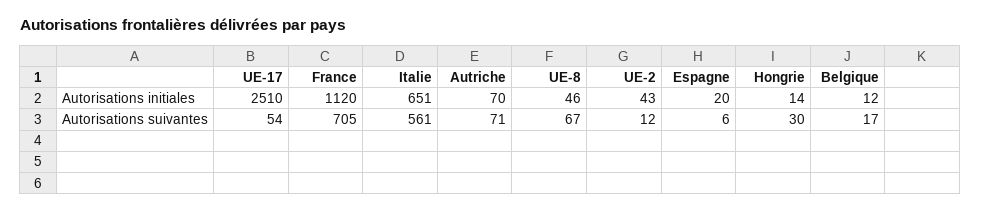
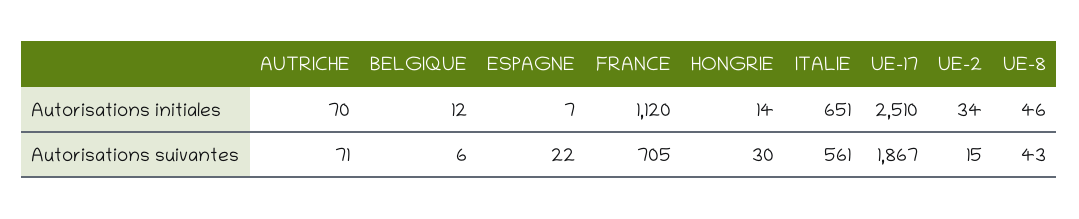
UE-2, Autorisations initiales: 43 -> 34
Espagne, Autorisations initiales: 20 -> 7
UE-17, Autorisations suivantes: 54 -> 1867
UE-8, Autorisations suivantes: 67 -> 43
UE-2, Autorisations suivantes: 12 -> 15
Espagne, Autorisations suivantes: 6 -> 22
Belgique, Autorisations suivantes: 17 -> 6

